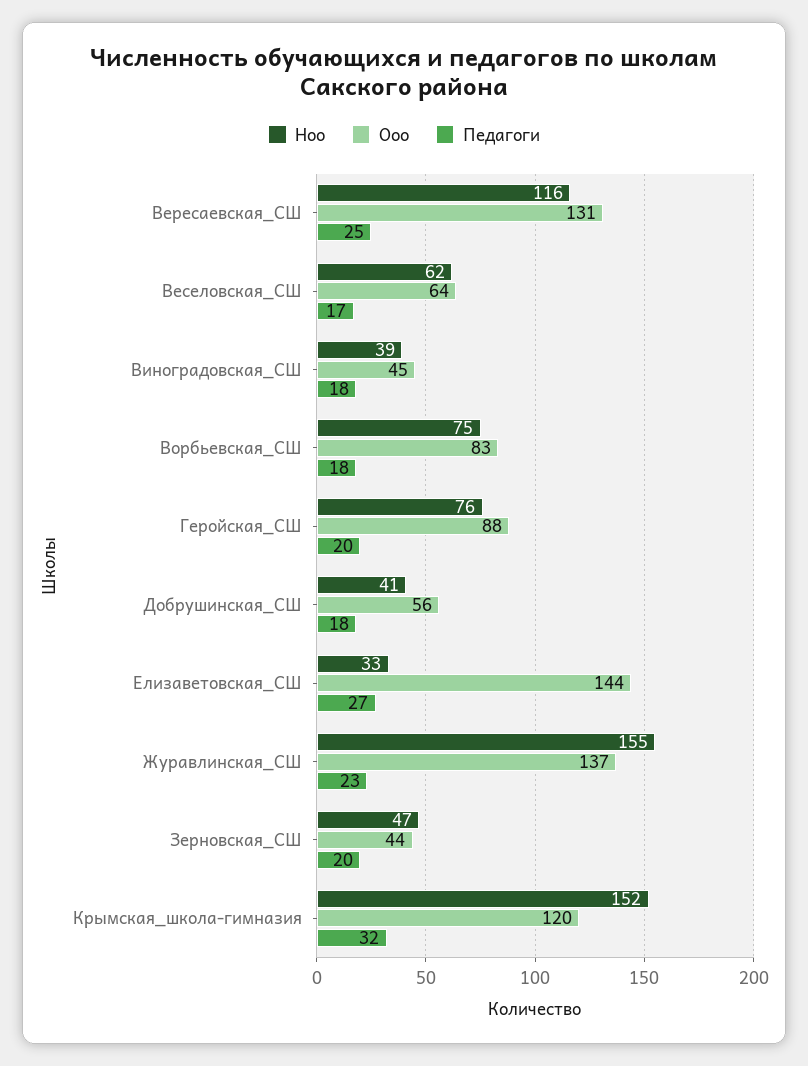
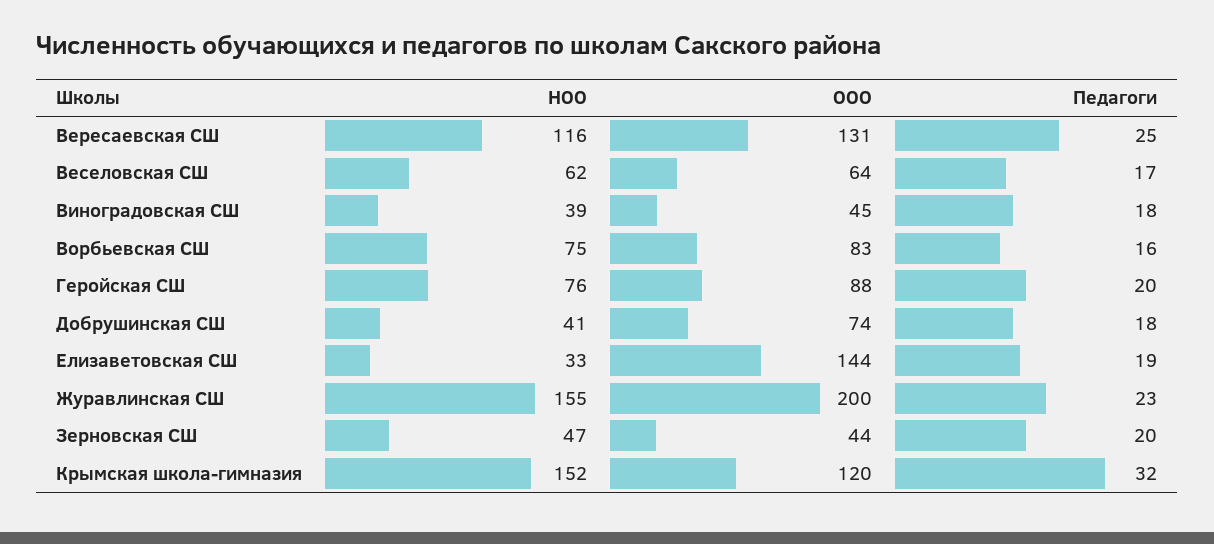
Педагоги, Ворбьевская_СШ: 18 -> 16
Ооо, Добрушинская_СШ: 56 -> 74
Педагоги, Елизаветовская_СШ: 27 -> 19
Ооо, Журавлинская_СШ: 137 -> 200

